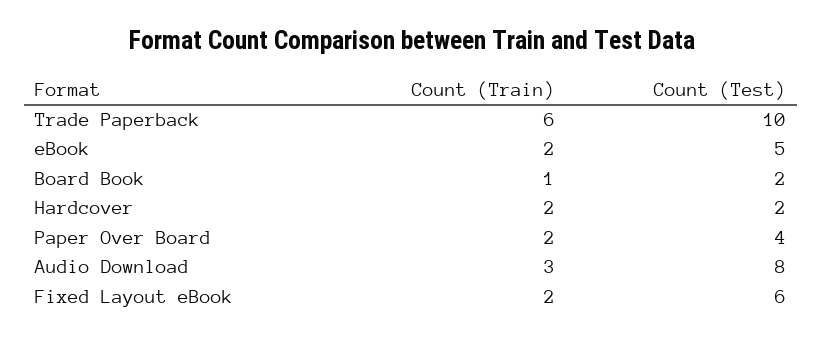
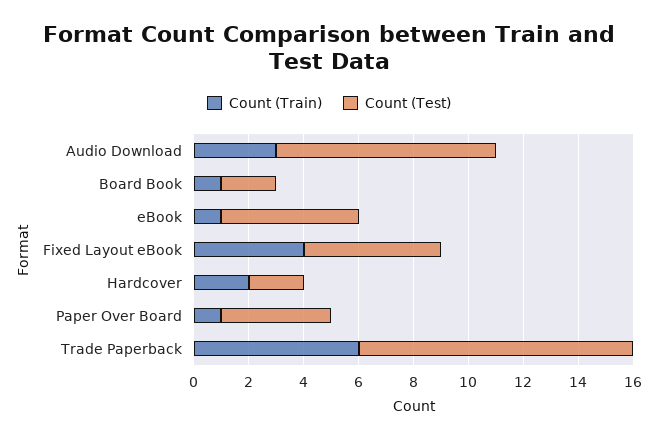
Count (Train), eBook: 2 -> 1
Count (Train), Paper Over Board: 2 -> 1
Count (Train), Fixed Layout eBook: 2 -> 4
Count (Test), Fixed Layout eBook: 6 -> 5

